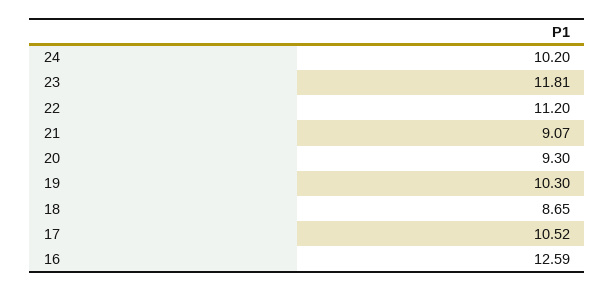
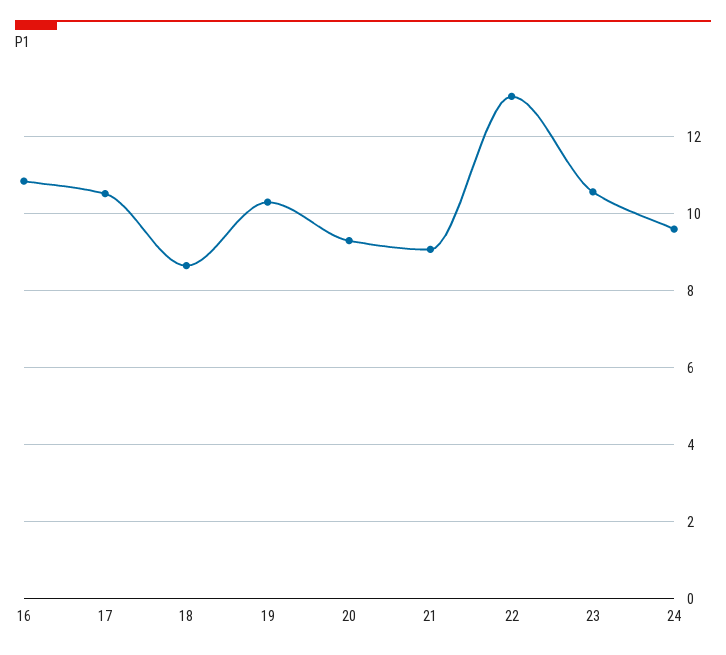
24: 10.2 -> 9.6
23: 11.81 -> 10.6
22: 11.2 -> 13
16: 12.59 -> 10.8

